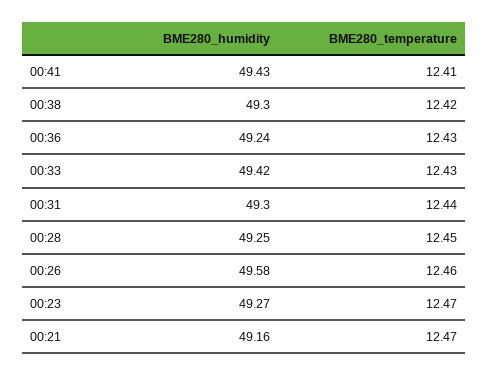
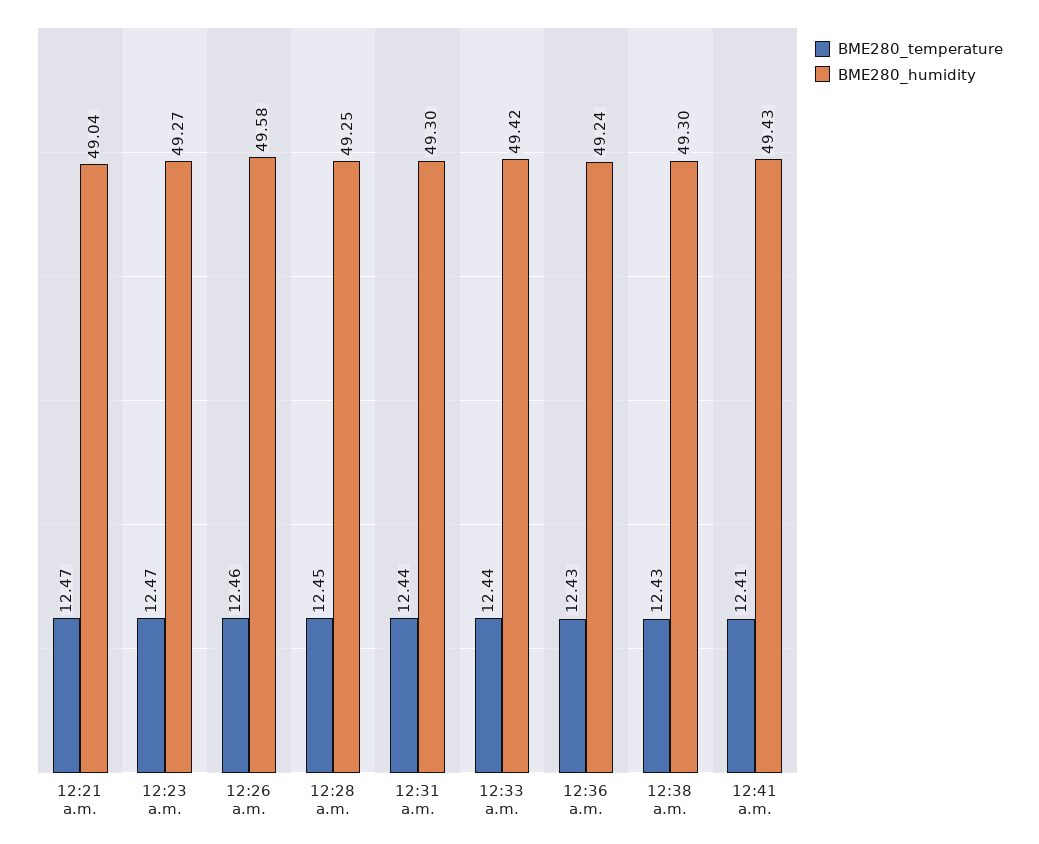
BME280_temperature, 00:38: 12.42 -> 12.43
BME280_temperature, 00:33: 12.43 -> 12.44
BME280_humidity, 00:21: 49.16 -> 49.04

